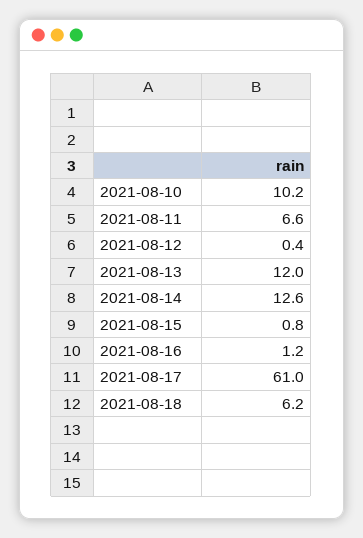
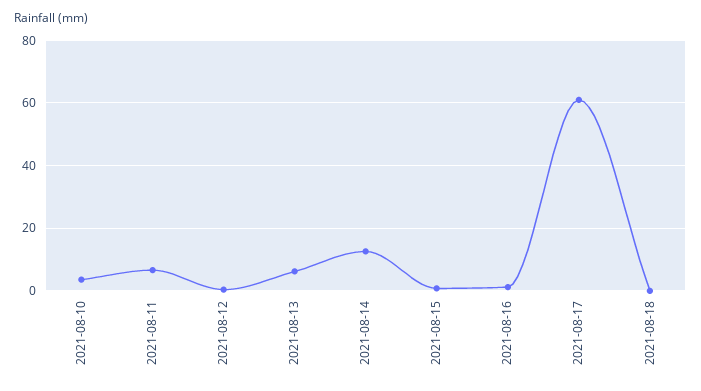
2021-08-10: 10.2 -> 4
2021-08-13: 12 -> 6
2021-08-18: 6.2 -> 0

